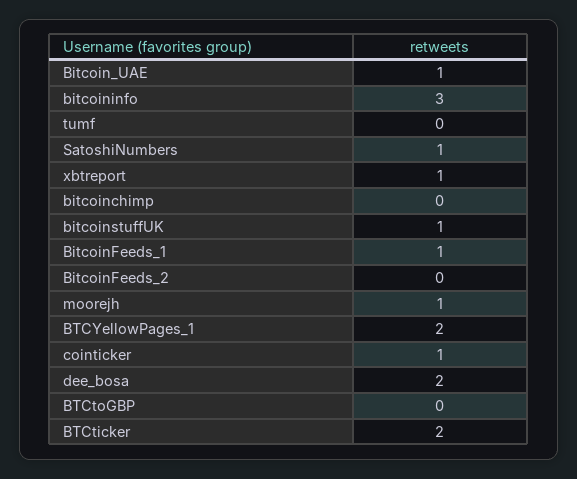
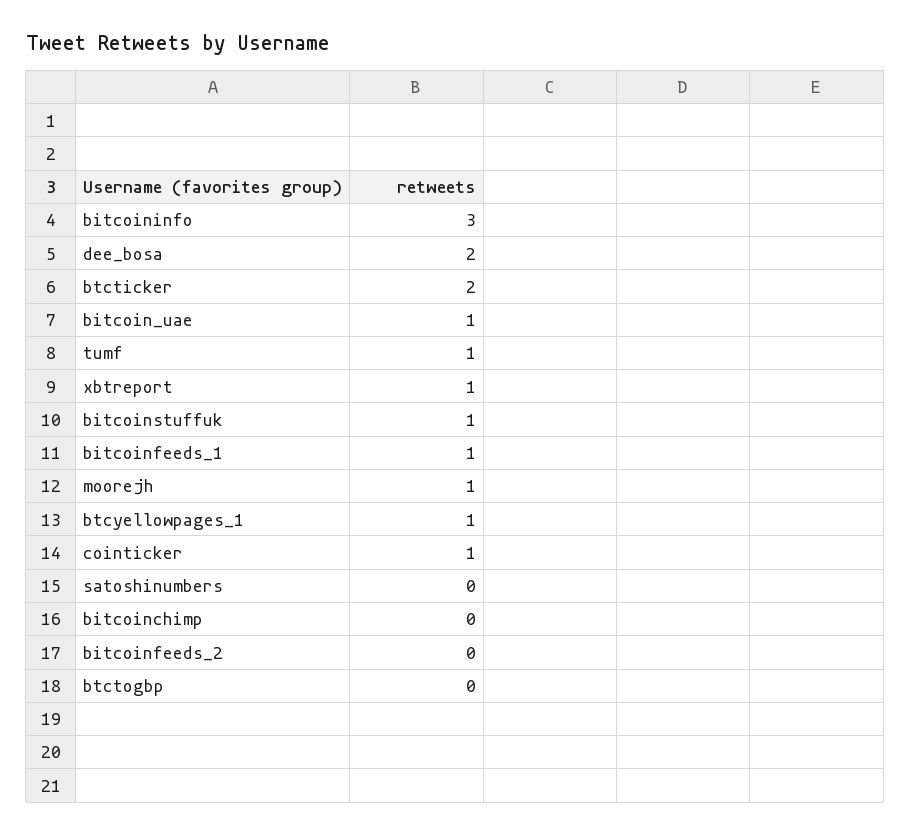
tumf: 0 -> 1
SatoshiNumbers: 1 -> 0
BTCYellowPages_1: 2 -> 1

